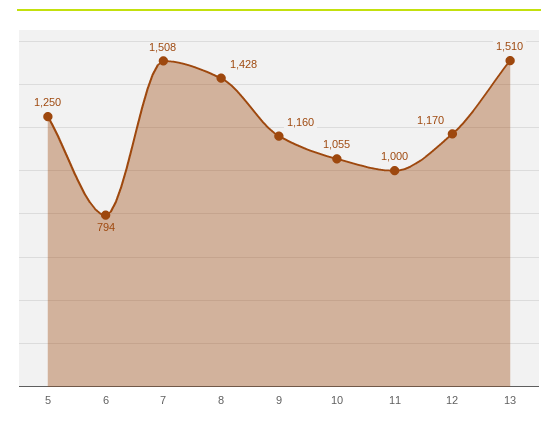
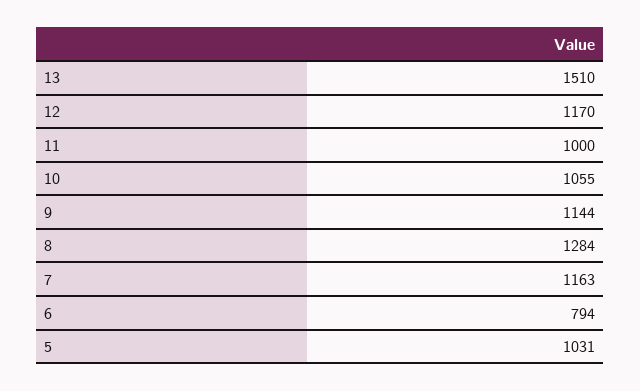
5: 1250 -> 1031
7: 1508 -> 1163
8: 1428 -> 1284
9: 1160 -> 1144

